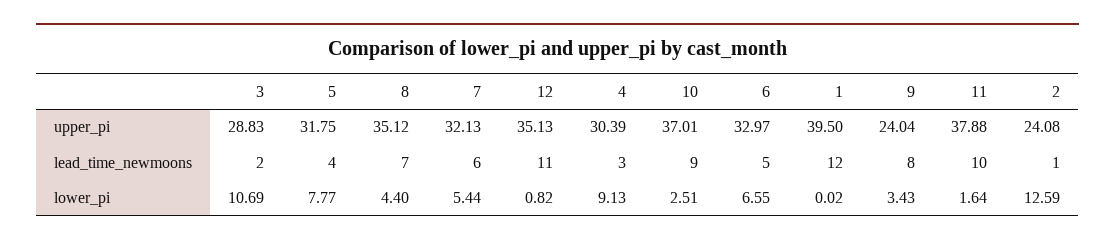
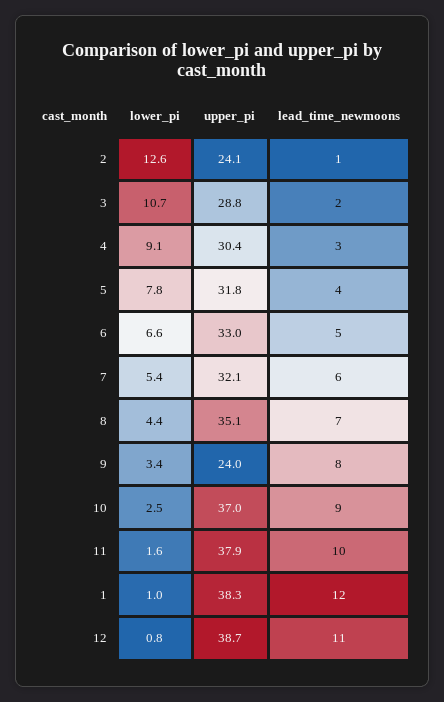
12, upper_pi: 35.13 -> 38.7
1, upper_pi: 39.5 -> 38.3
1, lower_pi: 0.02 -> 1

